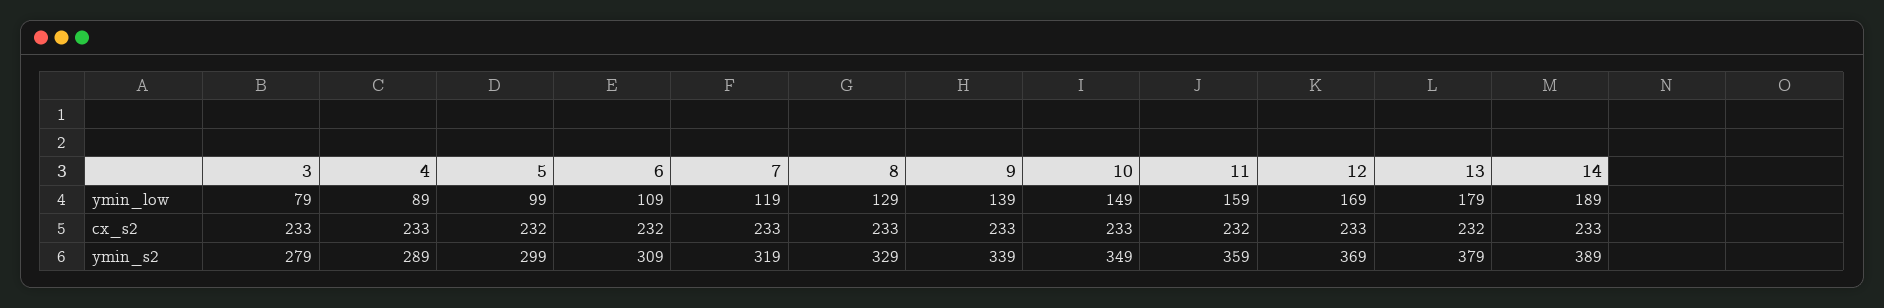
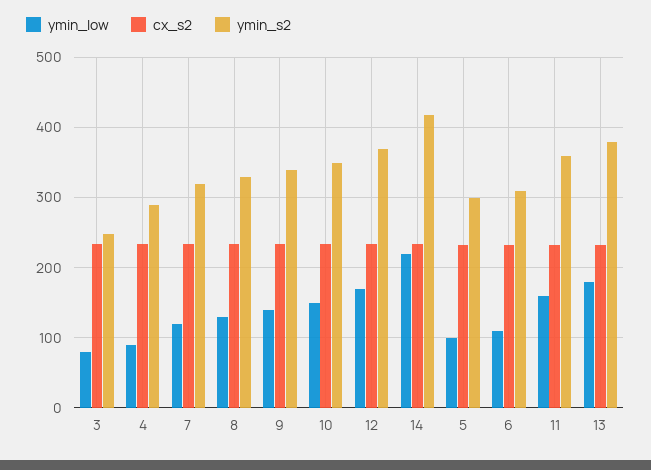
ymin_low, 14: 189 -> 220
ymin_s2, 3: 279 -> 250
ymin_s2, 14: 389 -> 420

